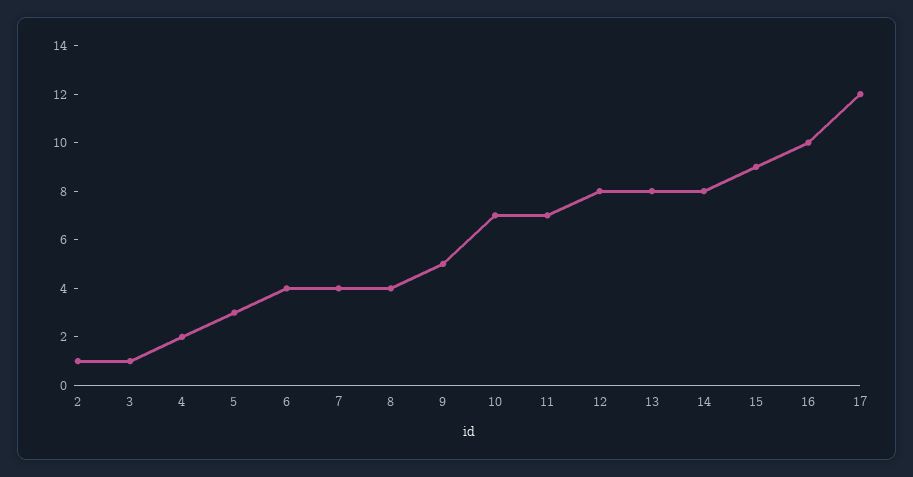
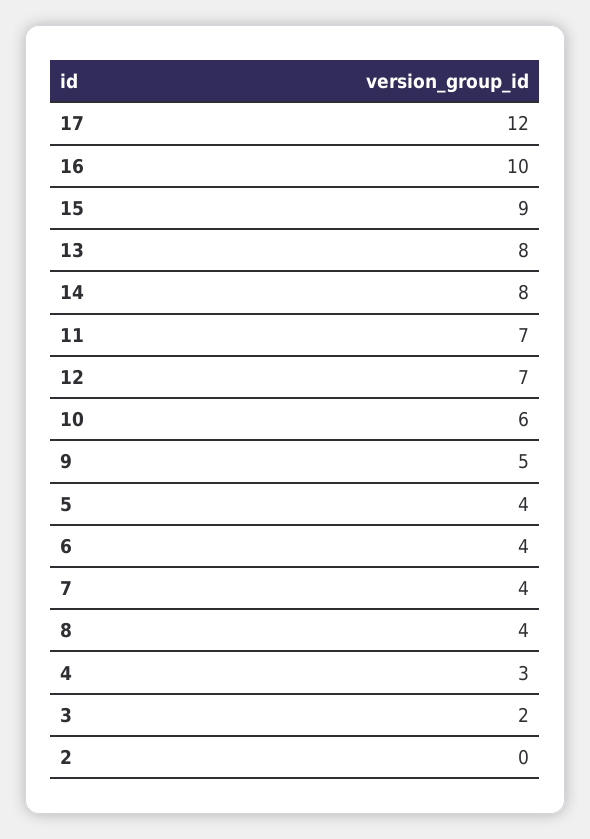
2: 1 -> 0
3: 1 -> 2
4: 2 -> 3
5: 3 -> 4
10: 7 -> 6
12: 8 -> 7

